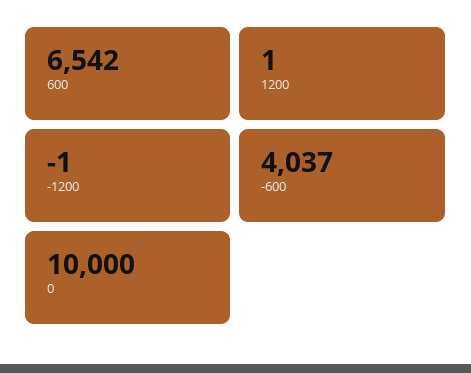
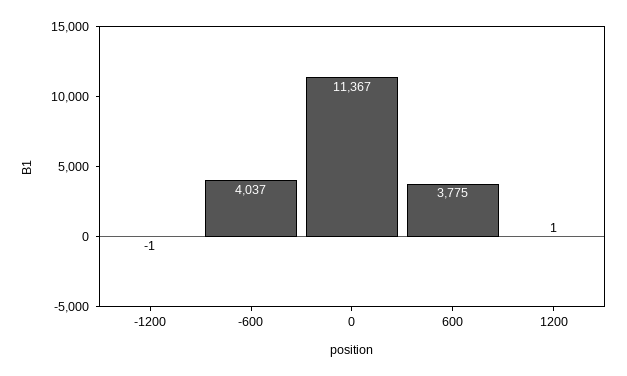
600: 6542 -> 3775
0: 10000 -> 11367

